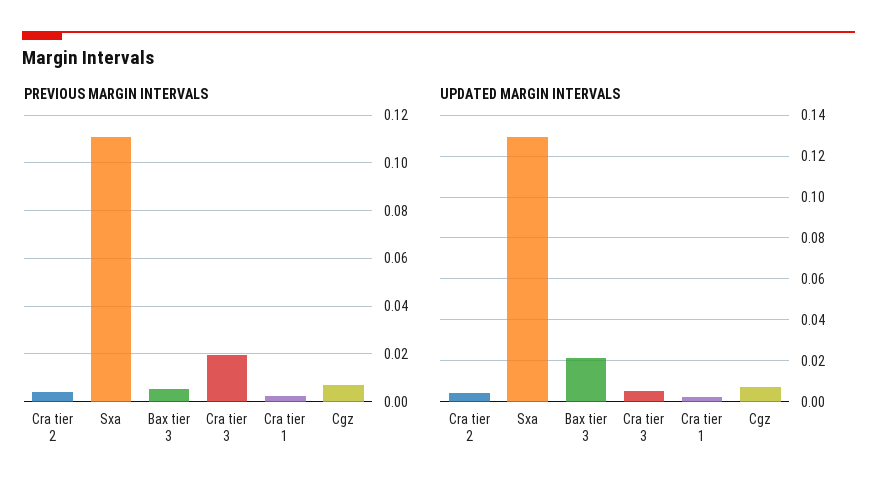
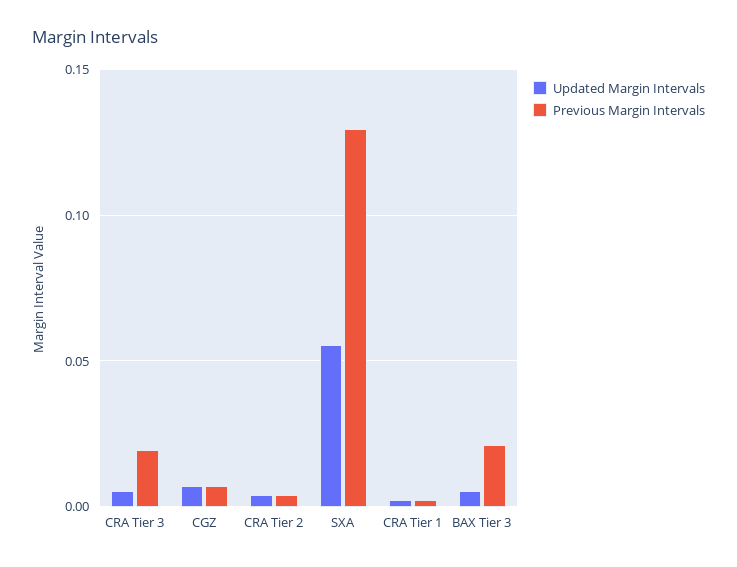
PREVIOUS MARGIN INTERVALS, Sxa: 0.11 -> 0.13
PREVIOUS MARGIN INTERVALS, Bax tier 3: 0.005 -> 0.02
UPDATED MARGIN INTERVALS, Sxa: 0.13 -> 0.055
UPDATED MARGIN INTERVALS, Bax tier 3: 0.02 -> 0.005

